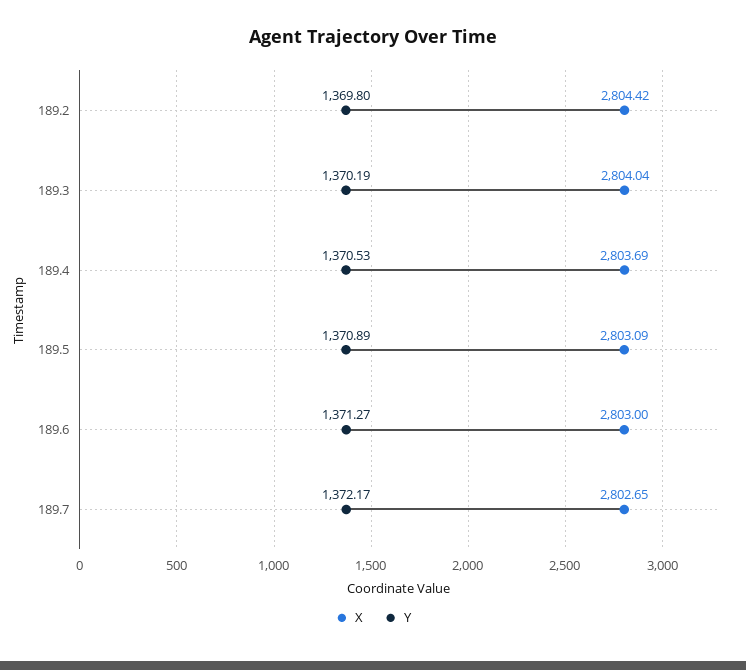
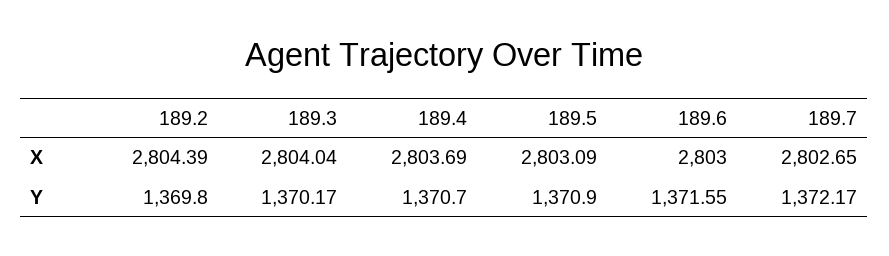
X, 189.2: 2804.42 -> 2804.39
Y, 189.3: 1370.19 -> 1370.17
Y, 189.4: 1370.53 -> 1370.7
Y, 189.5: 1370.89 -> 1370.9
Y, 189.6: 1371.27 -> 1371.55

